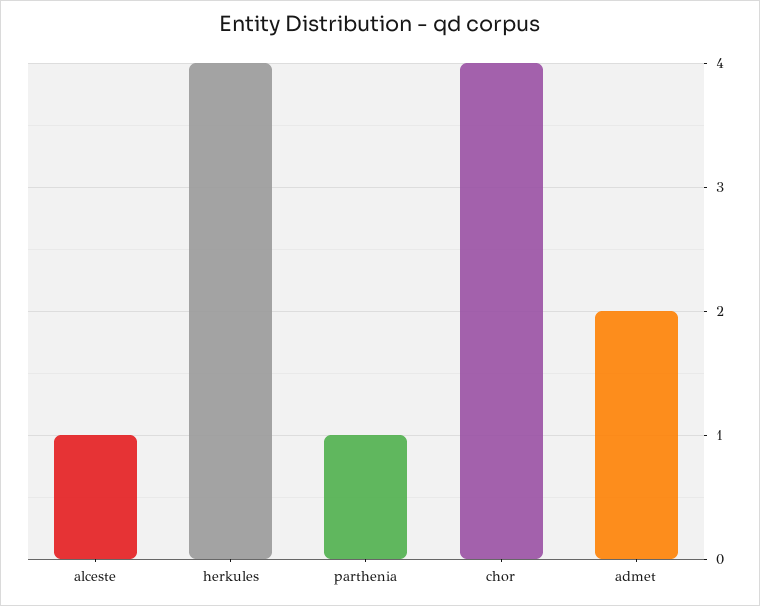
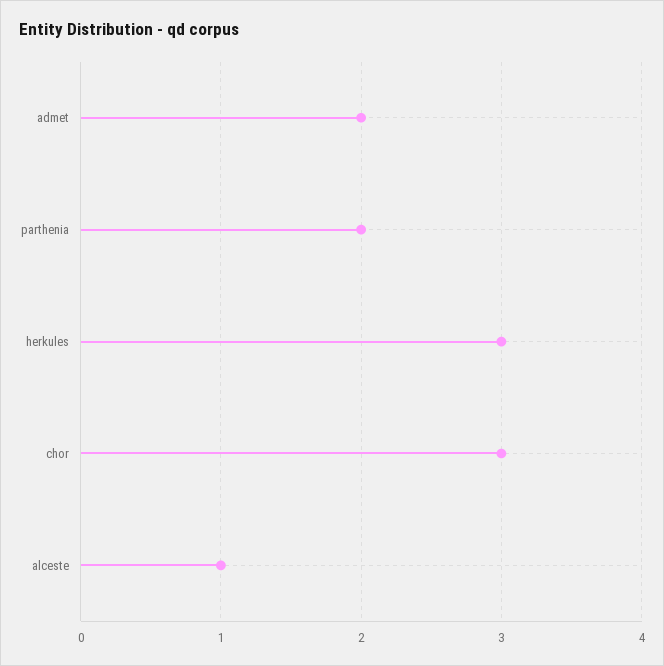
herkules: 4 -> 3
parthenia: 1 -> 2
chor: 4 -> 3

